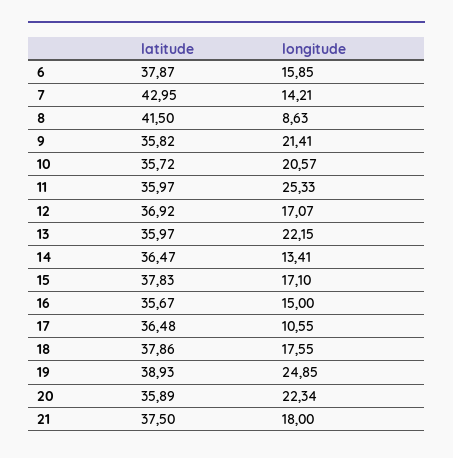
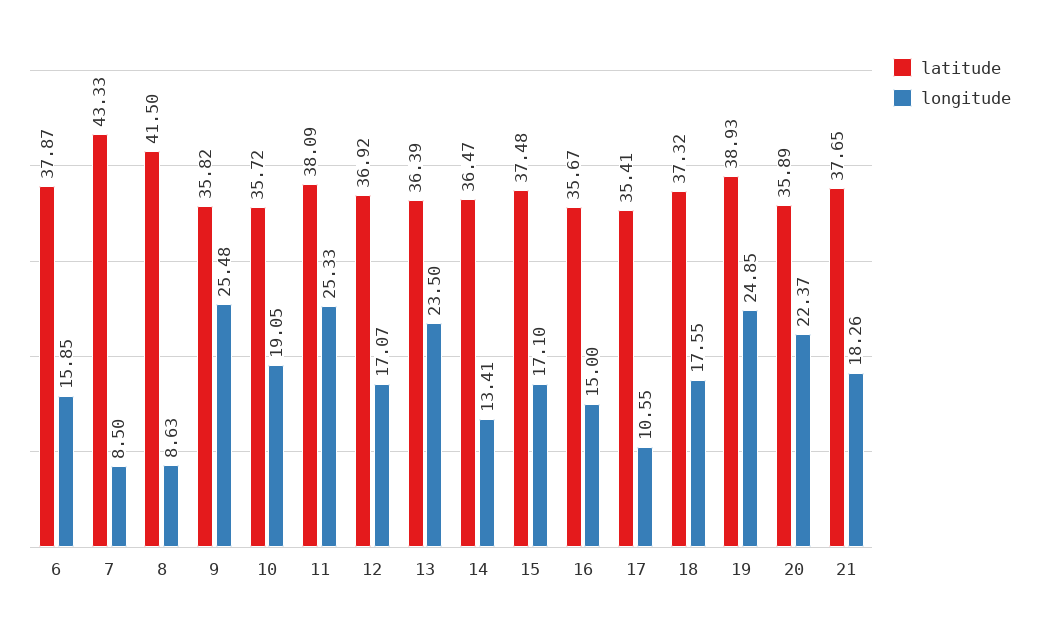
latitude, 7: 42.95 -> 43.33
longitude, 7: 14.21 -> 8.5
longitude, 9: 21.41 -> 25.48
longitude, 10: 20.57 -> 19.05
latitude, 11: 35.97 -> 38.09
latitude, 13: 35.97 -> 36.39
longitude, 13: 22.15 -> 23.5
latitude, 15: 37.83 -> 37.48
latitude, 17: 36.48 -> 35.41
latitude, 18: 37.86 -> 37.32
longitude, 20: 22.34 -> 22.37
latitude, 21: 37.5 -> 37.65
longitude, 21: 18 -> 18.26

